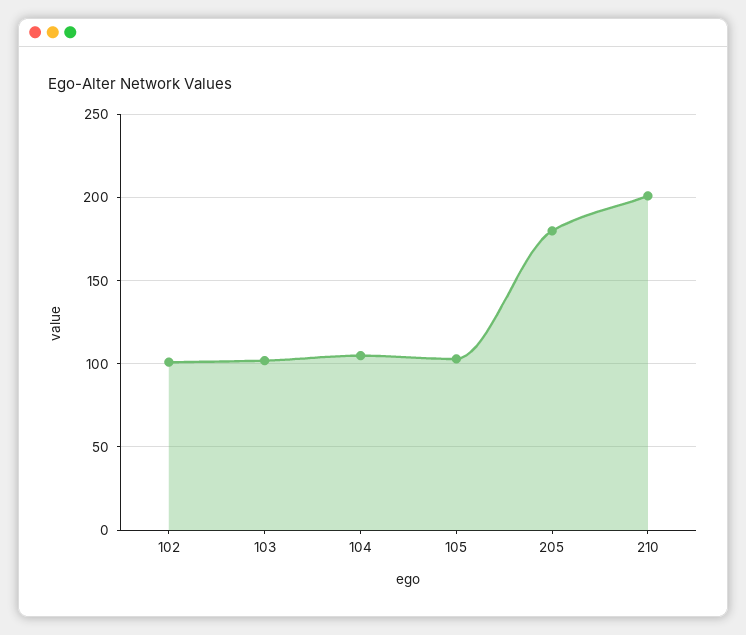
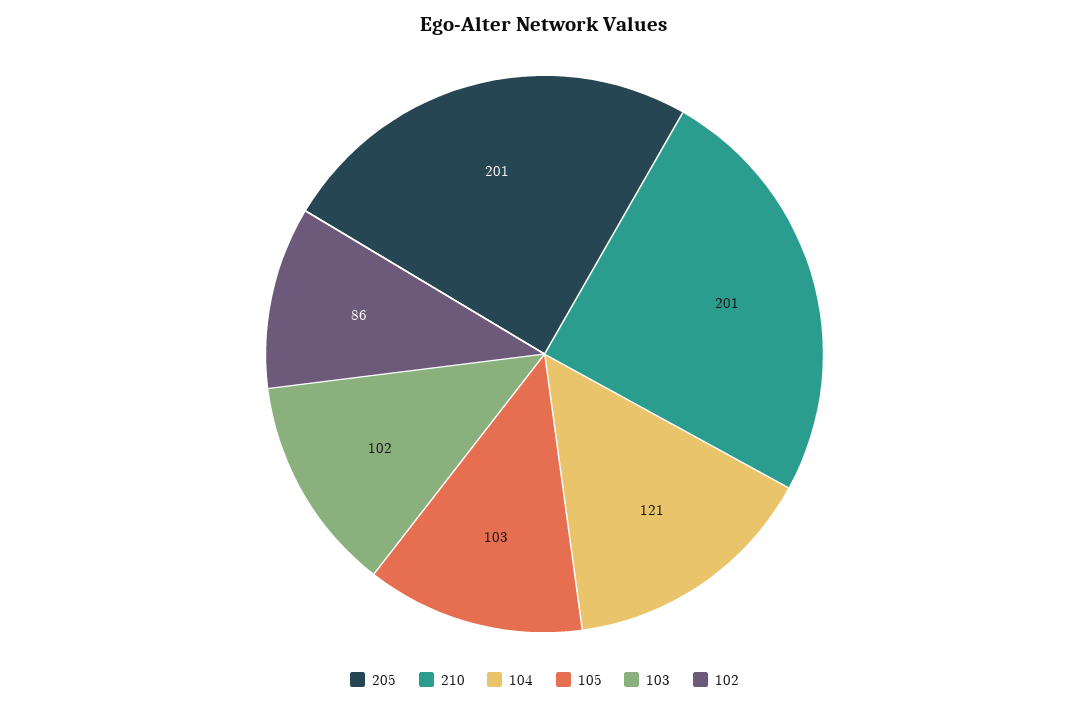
102: 100 -> 86
104: 105 -> 121
205: 180 -> 201

